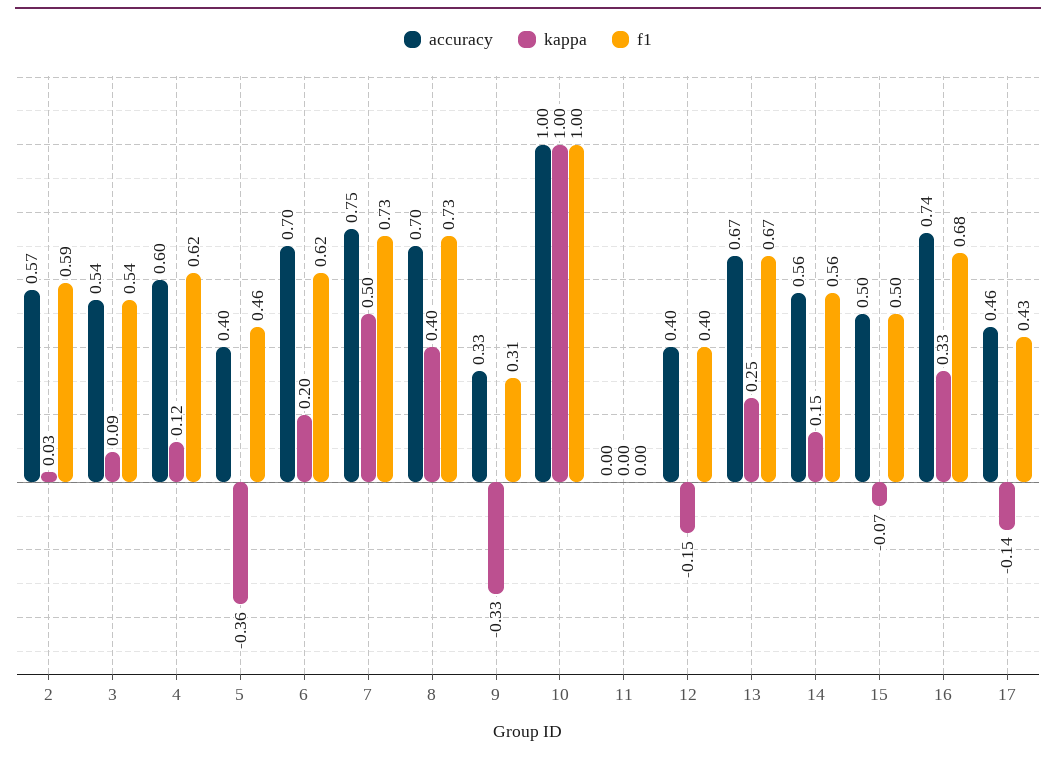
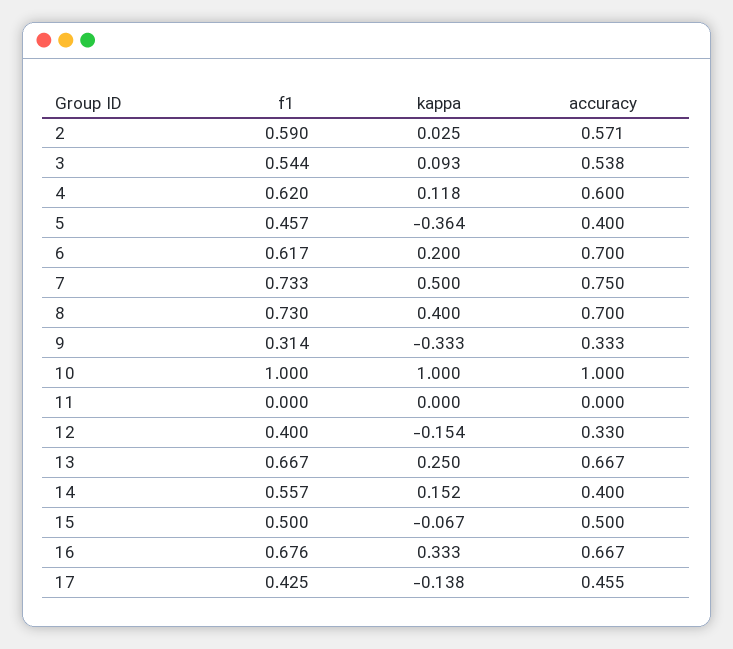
accuracy, 12: 0.4 -> 0.33
accuracy, 14: 0.56 -> 0.4
accuracy, 16: 0.74 -> 0.667

